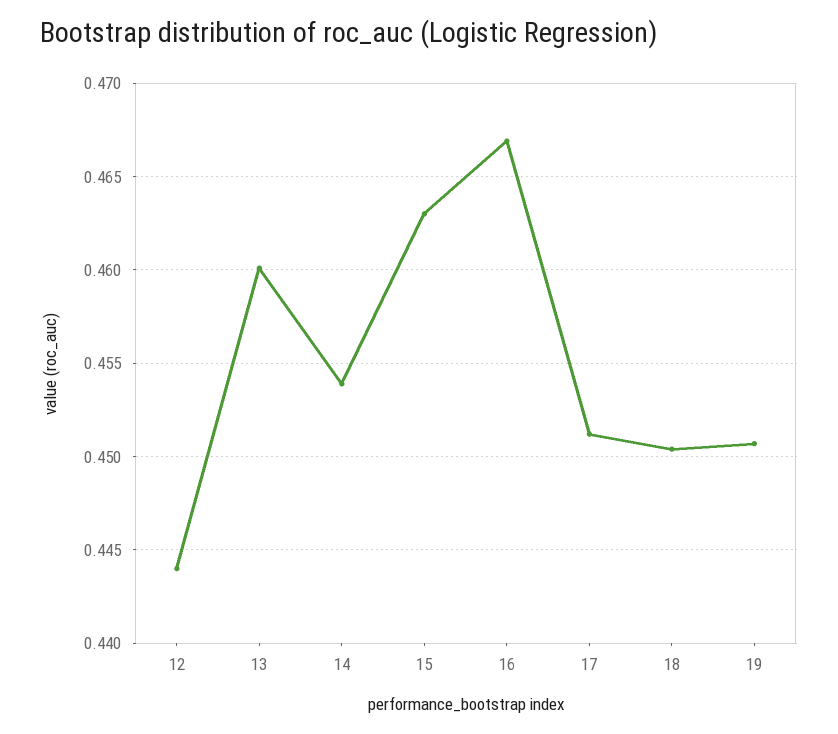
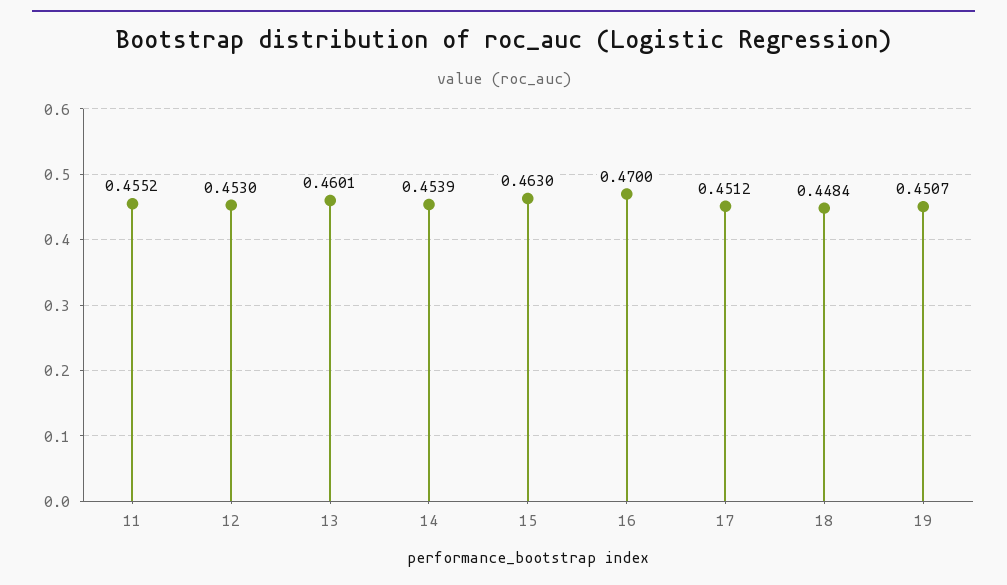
12: 0.444 -> 0.453
16: 0.467 -> 0.47
18: 0.4505 -> 0.4484
11: none -> 0.4552

